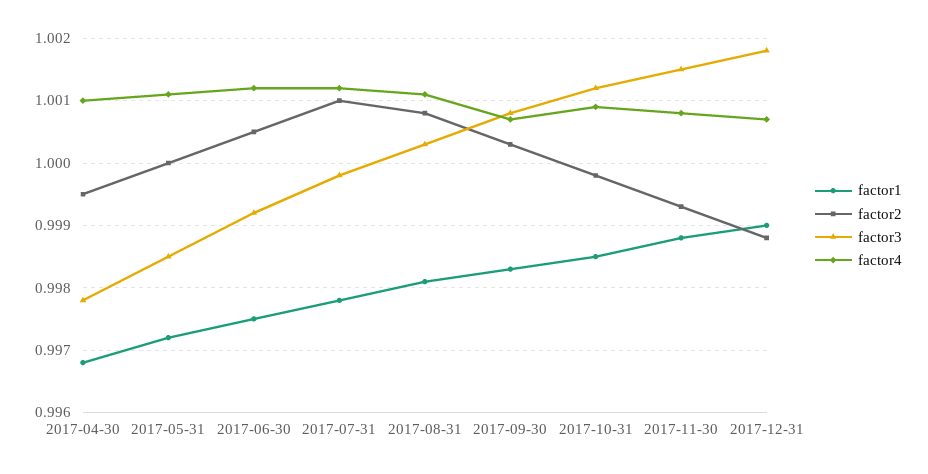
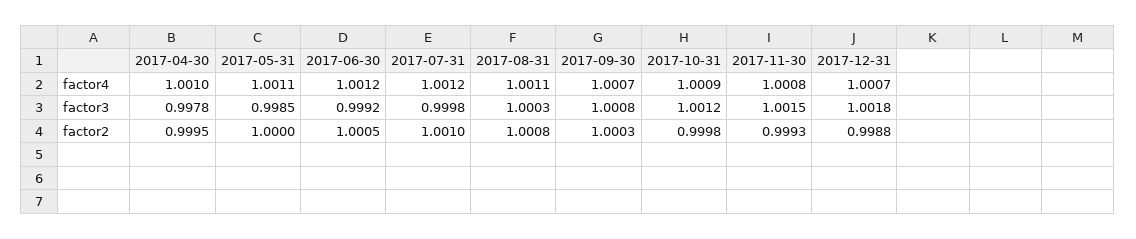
factor1, 2017-04-30: 0.9968 -> none
factor1, 2017-05-31: 0.9972 -> none
factor1, 2017-06-30: 0.9975 -> none
factor1, 2017-07-31: 0.9978 -> none
factor1, 2017-08-31: 0.9981 -> none
factor1, 2017-09-30: 0.9983 -> none
factor1, 2017-10-31: 0.9985 -> none
factor1, 2017-11-30: 0.9988 -> none
factor1, 2017-12-31: 0.999 -> none

